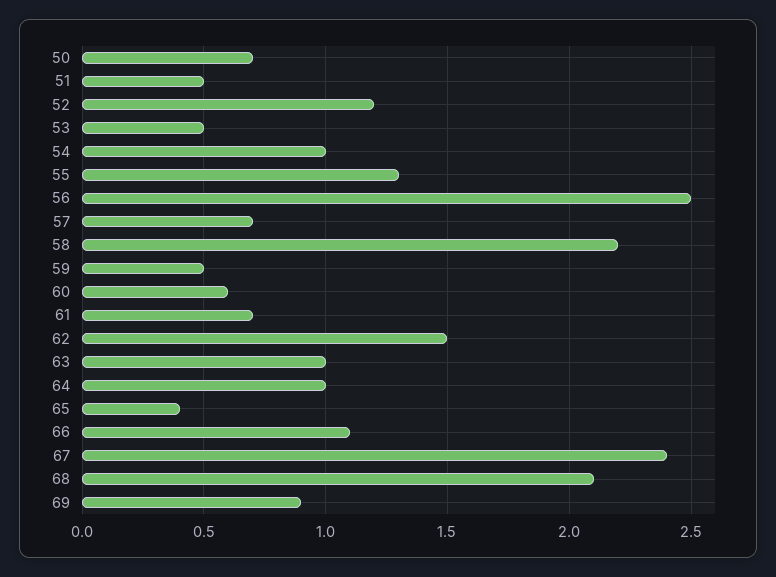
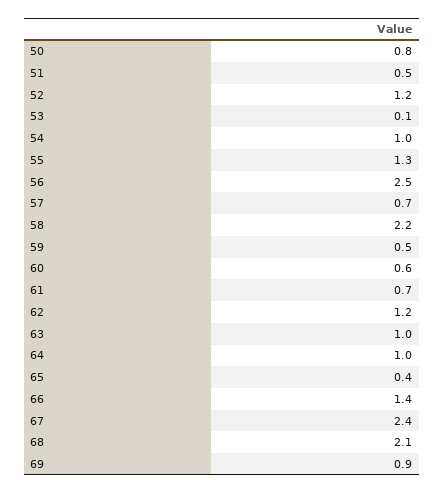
50: 0.7 -> 0.8
53: 0.5 -> 0.1
62: 1.5 -> 1.2
66: 1.1 -> 1.4

